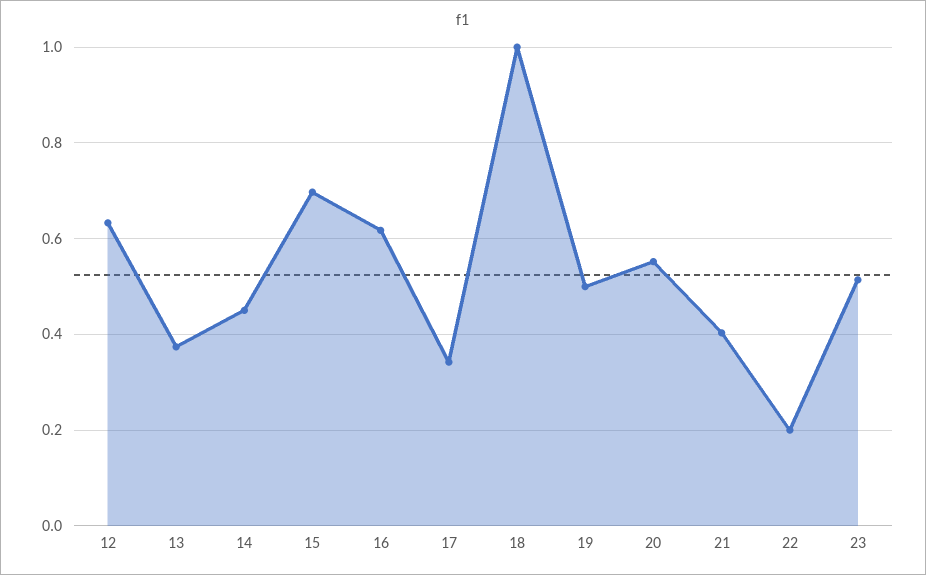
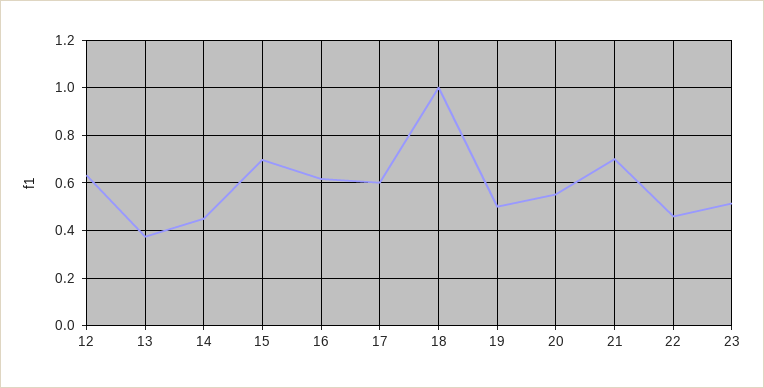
17: 0.34 -> 0.6
21: 0.4 -> 0.7
22: 0.2 -> 0.45

